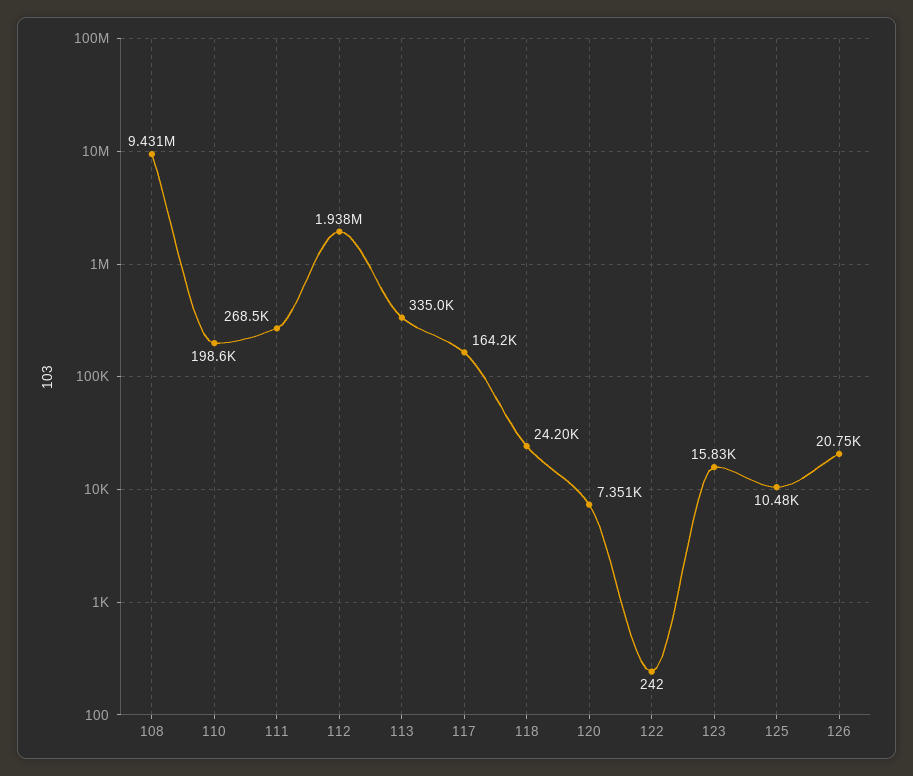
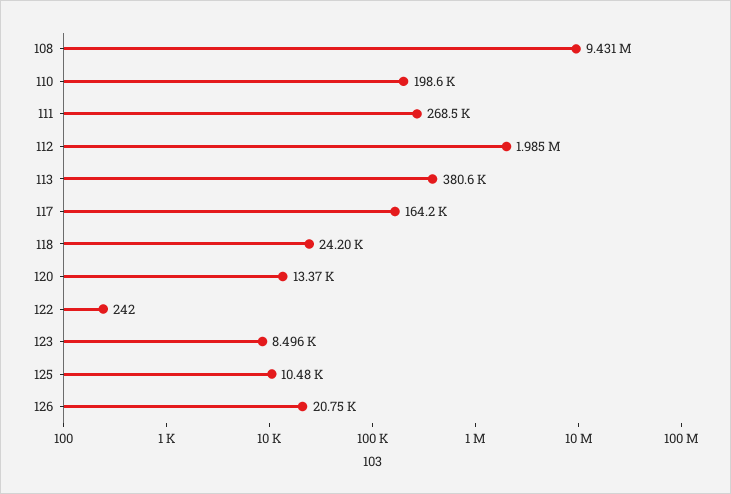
112: 1938000 -> 1985000
113: 335000 -> 380600
120: 7351 -> 13370
123: 15830 -> 8496

